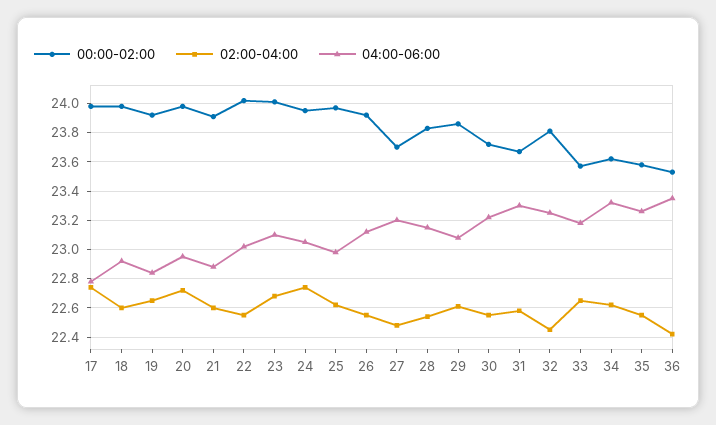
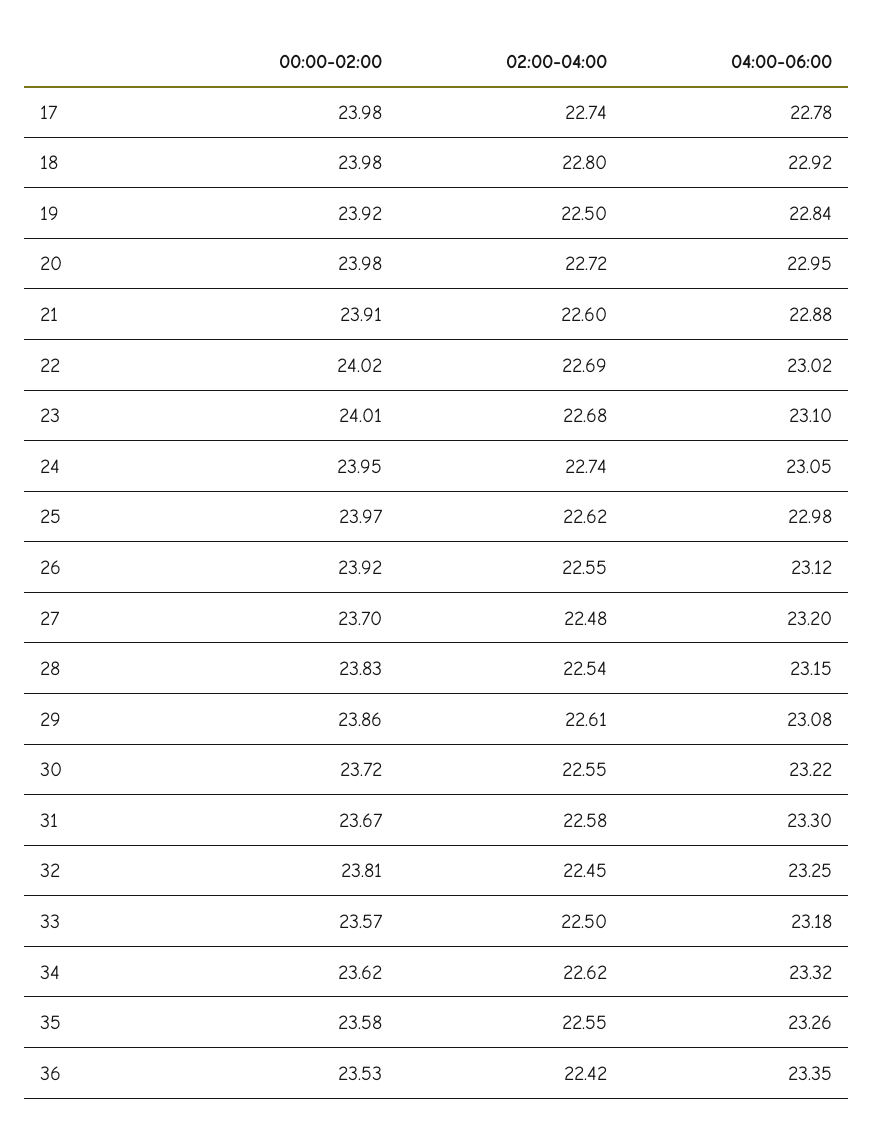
02:00-04:00, 18: 22.6 -> 22.8
02:00-04:00, 19: 22.65 -> 22.5
02:00-04:00, 22: 22.55 -> 22.69
02:00-04:00, 33: 22.65 -> 22.5

